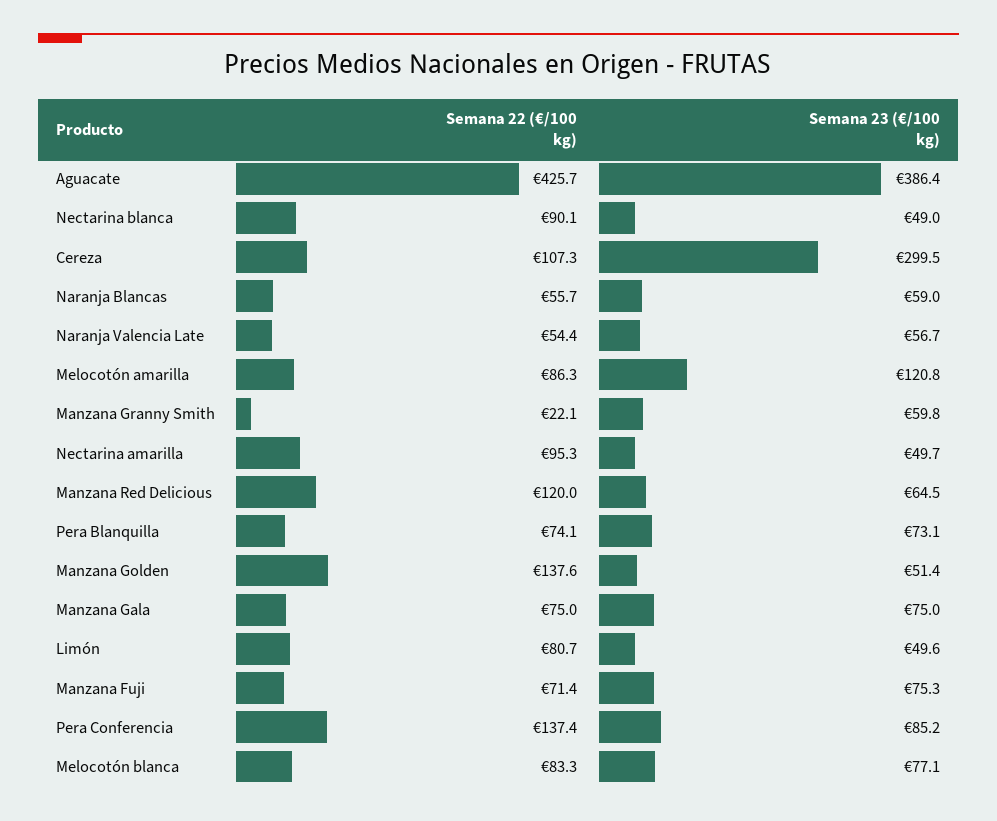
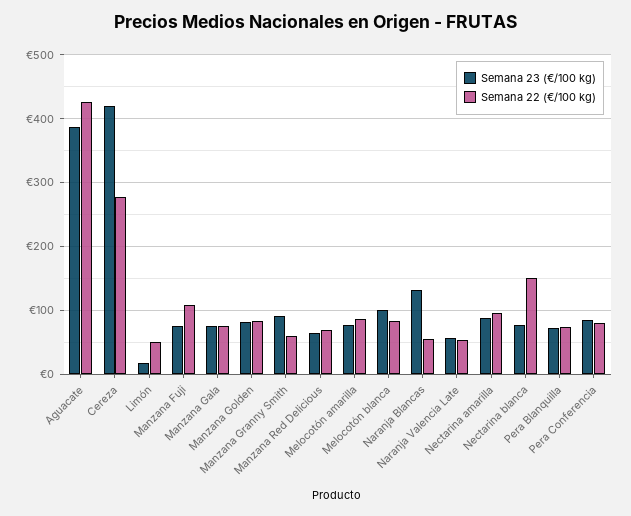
Semana 22 (€/100 kg), Nectarina blanca: 90.1 -> 150
Semana 23 (€/100 kg), Nectarina blanca: 49 -> 80
Semana 22 (€/100 kg), Cereza: 107.3 -> 280
Semana 23 (€/100 kg), Cereza: 299.5 -> 420
Semana 23 (€/100 kg), Naranja Blancas: 59 -> 130
Semana 23 (€/100 kg), Melocotón amarilla: 120.8 -> 80
Semana 22 (€/100 kg), Manzana Granny Smith: 22.1 -> 60
Semana 23 (€/100 kg), Manzana Granny Smith: 59.8 -> 90
Semana 23 (€/100 kg), Nectarina amarilla: 49.7 -> 90
Semana 22 (€/100 kg), Manzana Red Delicious: 120 -> 70
Semana 22 (€/100 kg), Manzana Golden: 137.6 -> 80
Semana 23 (€/100 kg), Manzana Golden: 51.4 -> 80
Semana 22 (€/100 kg), Limón: 80.7 -> 50
Semana 23 (€/100 kg), Limón: 49.6 -> 20
Semana 22 (€/100 kg), Manzana Fuji: 71.4 -> 110
Semana 22 (€/100 kg), Pera Conferencia: 137.4 -> 80
Semana 23 (€/100 kg), Melocotón blanca: 77.1 -> 100

